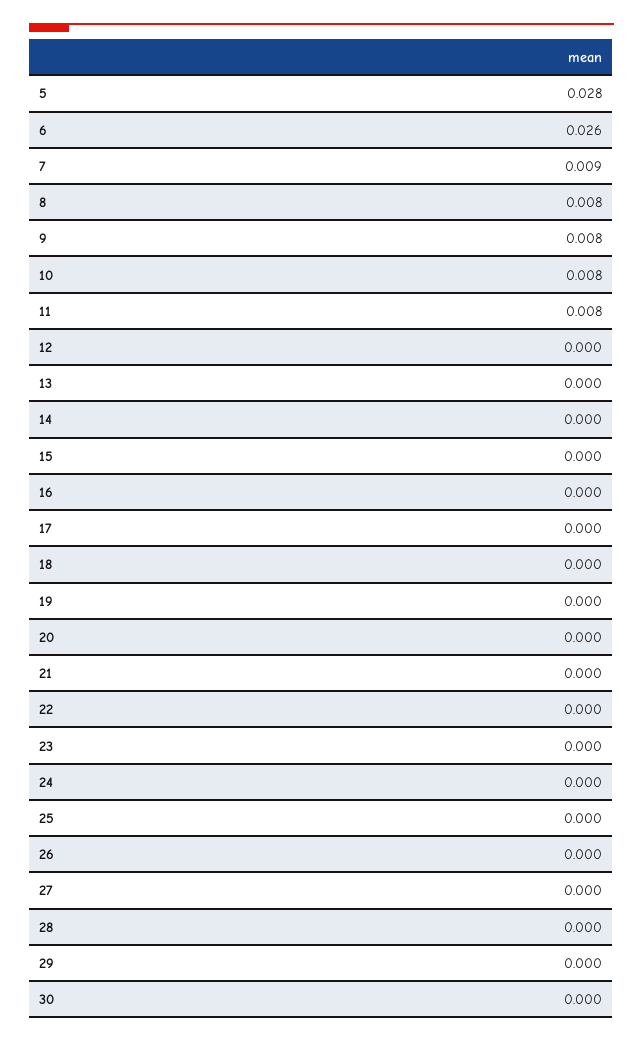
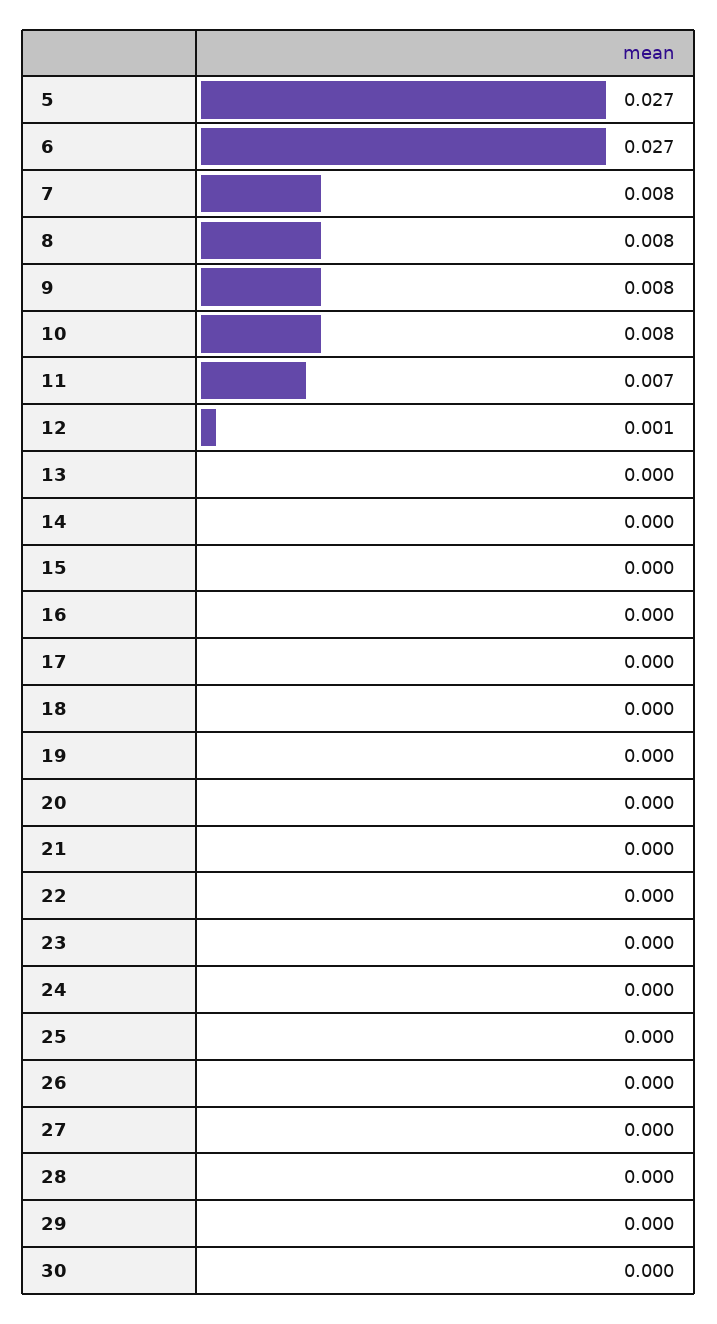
5: 0.028 -> 0.027
6: 0.026 -> 0.027
7: 0.009 -> 0.008
11: 0.008 -> 0.007
12: 0 -> 0.001

